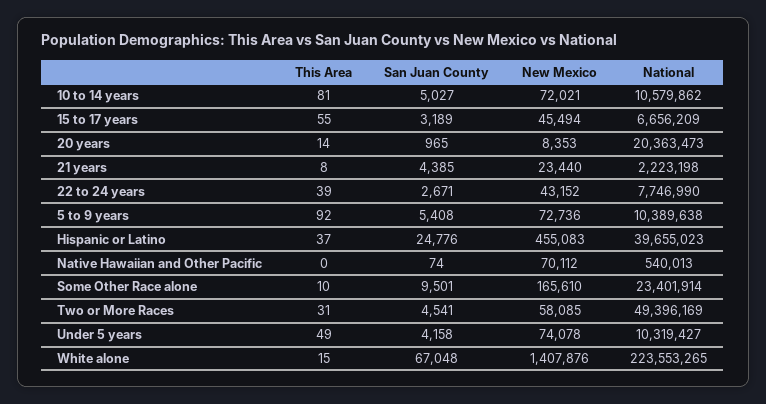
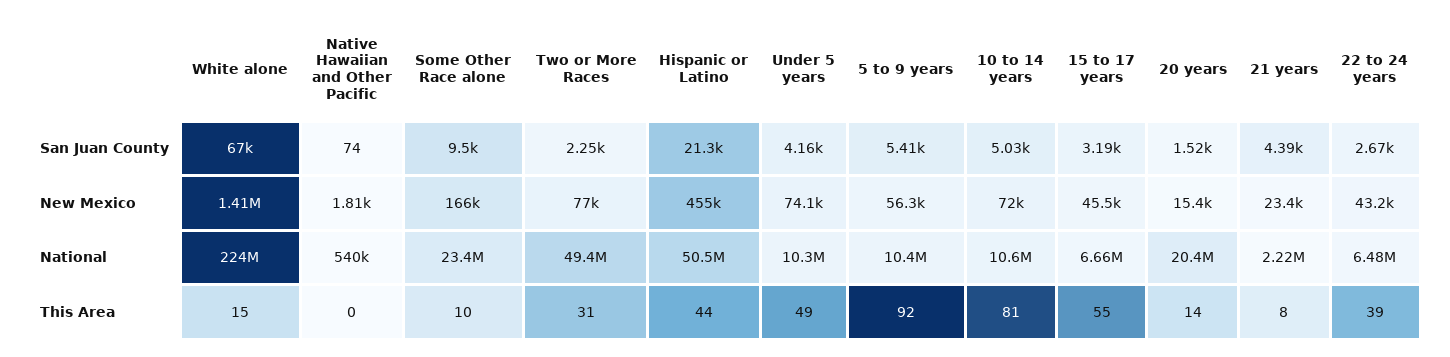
San Juan County, 20 years: 965 -> 1520
New Mexico, 20 years: 8353 -> 15400
National, 22 to 24 years: 7746990 -> 6480000
New Mexico, 5 to 9 years: 72736 -> 56300
This Area, Hispanic or Latino: 37 -> 44
San Juan County, Hispanic or Latino: 24776 -> 21300
National, Hispanic or Latino: 39655023 -> 50500000
New Mexico, Native Hawaiian and Other Pacific: 70112 -> 1810
San Juan County, Two or More Races: 4541 -> 2250
New Mexico, Two or More Races: 58085 -> 77000

